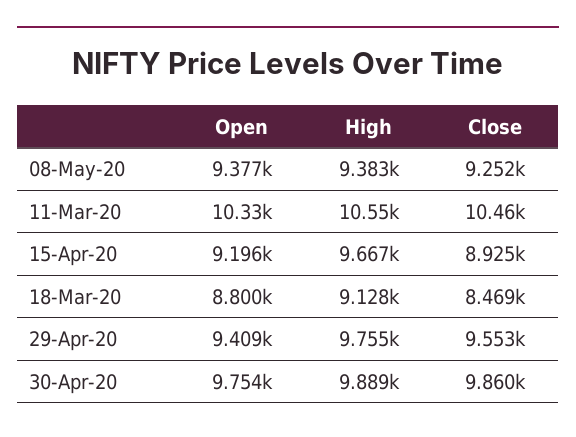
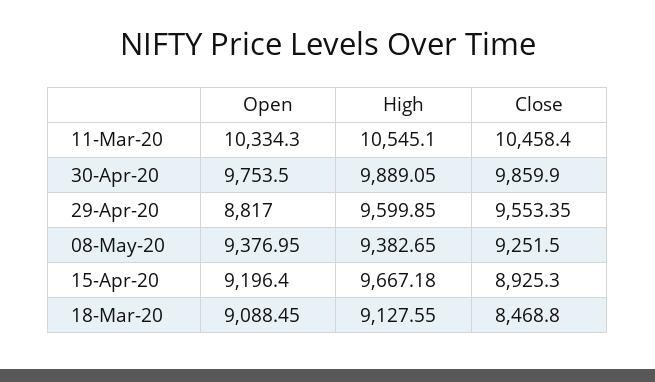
Open, 18-Mar-20: 8800 -> 9088.45
Open, 29-Apr-20: 9409 -> 8817
High, 29-Apr-20: 9755 -> 9599.85

